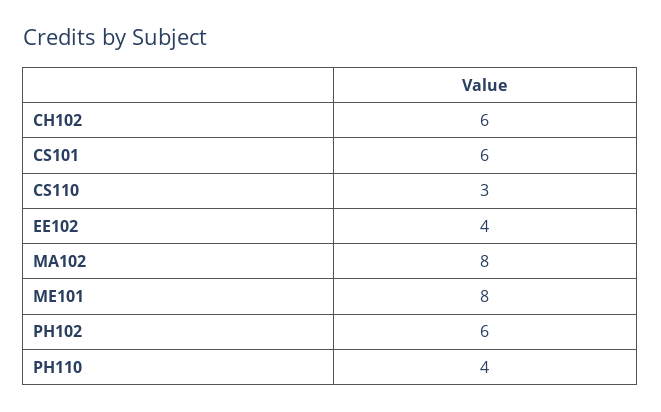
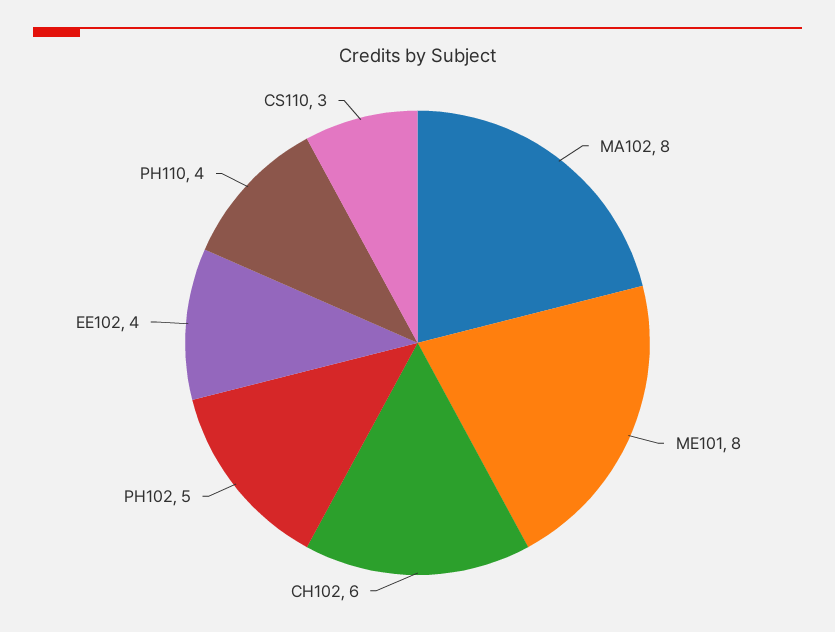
CS101: 6 -> none
PH102: 6 -> 5

